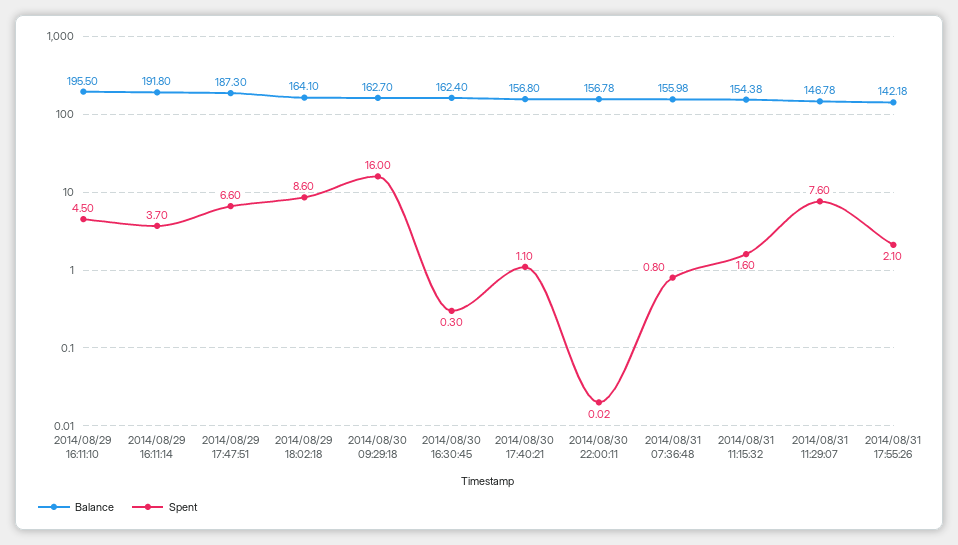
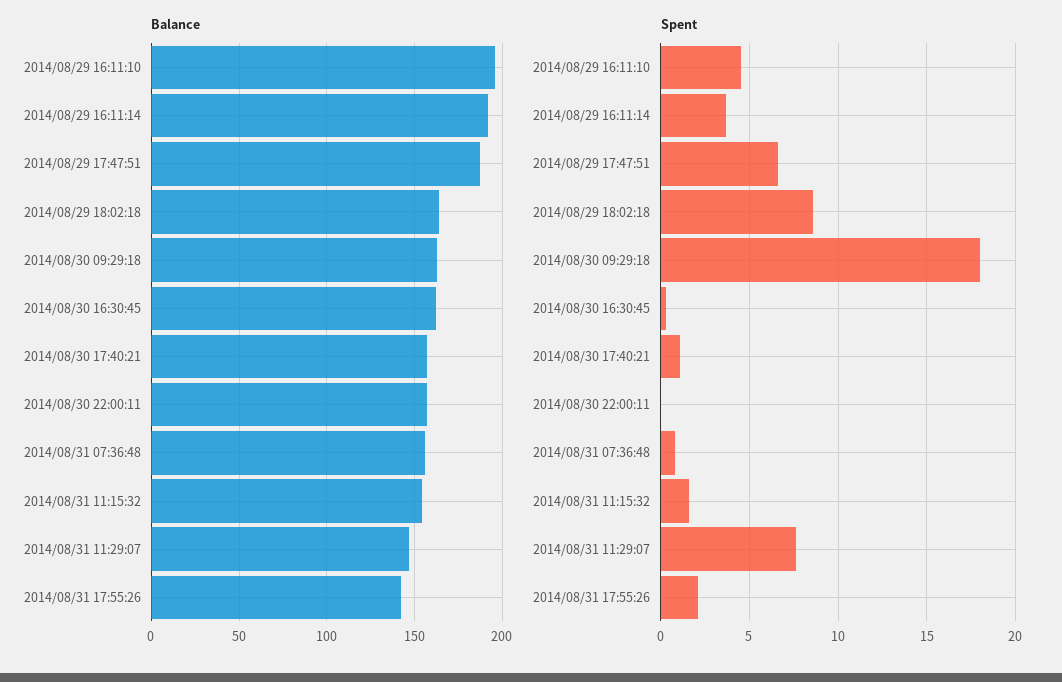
Spent, 2014/08/30 09:29:18: 16 -> 18

